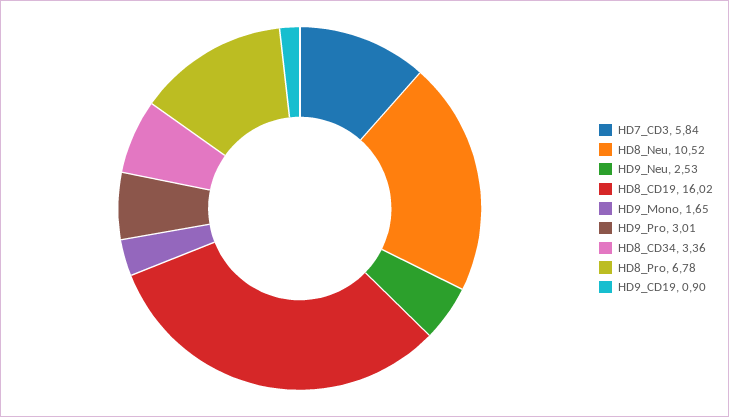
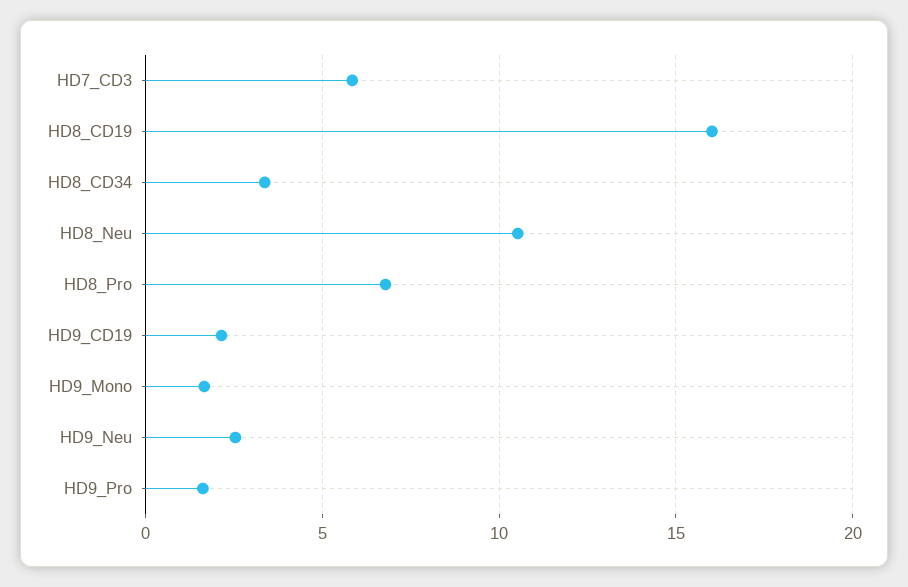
HD9_Pro: 3.01 -> 1.5
HD9_CD19: 0.9 -> 2

